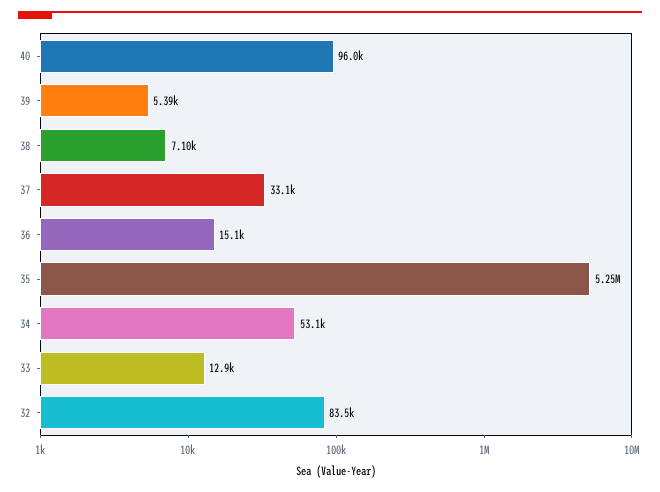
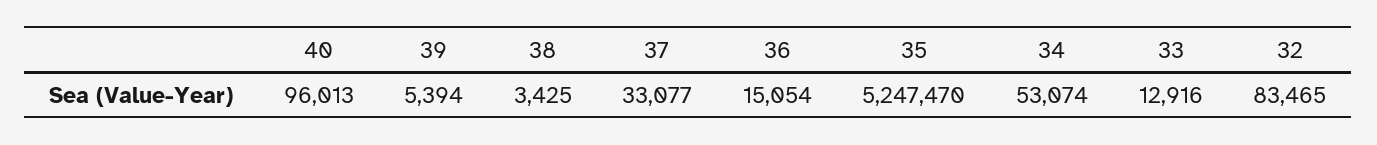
38: 7100 -> 3425

